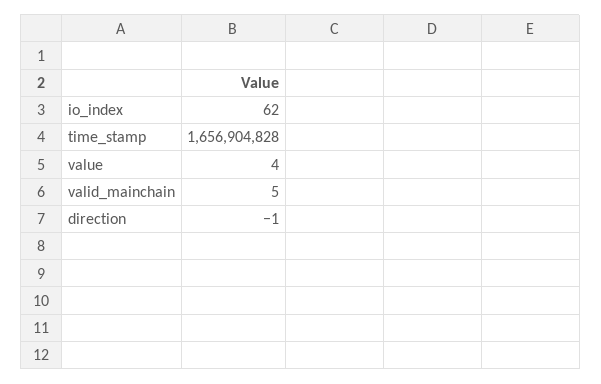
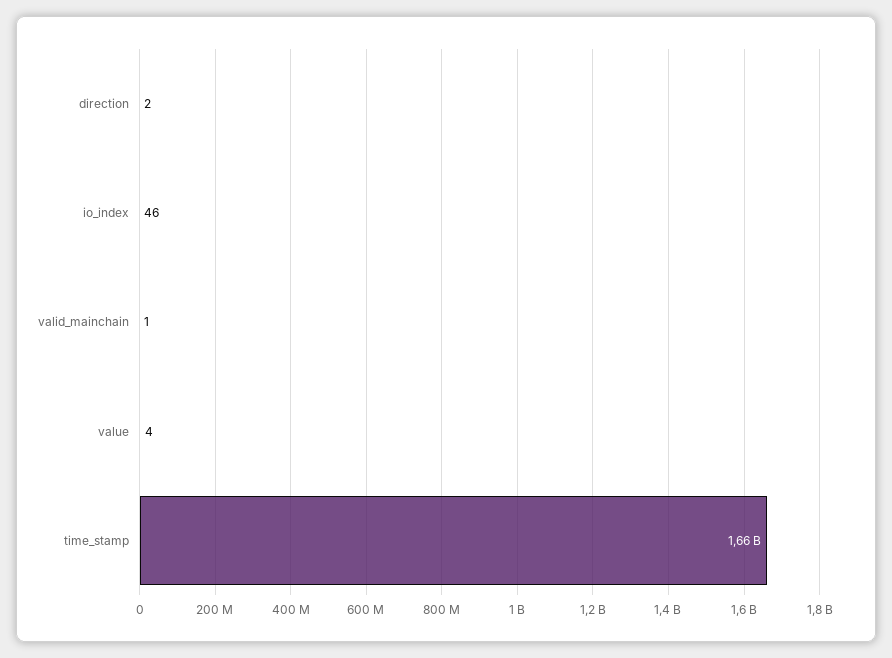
io_index: 62 -> 46
valid_mainchain: 5 -> 1
direction: -1 -> 2

